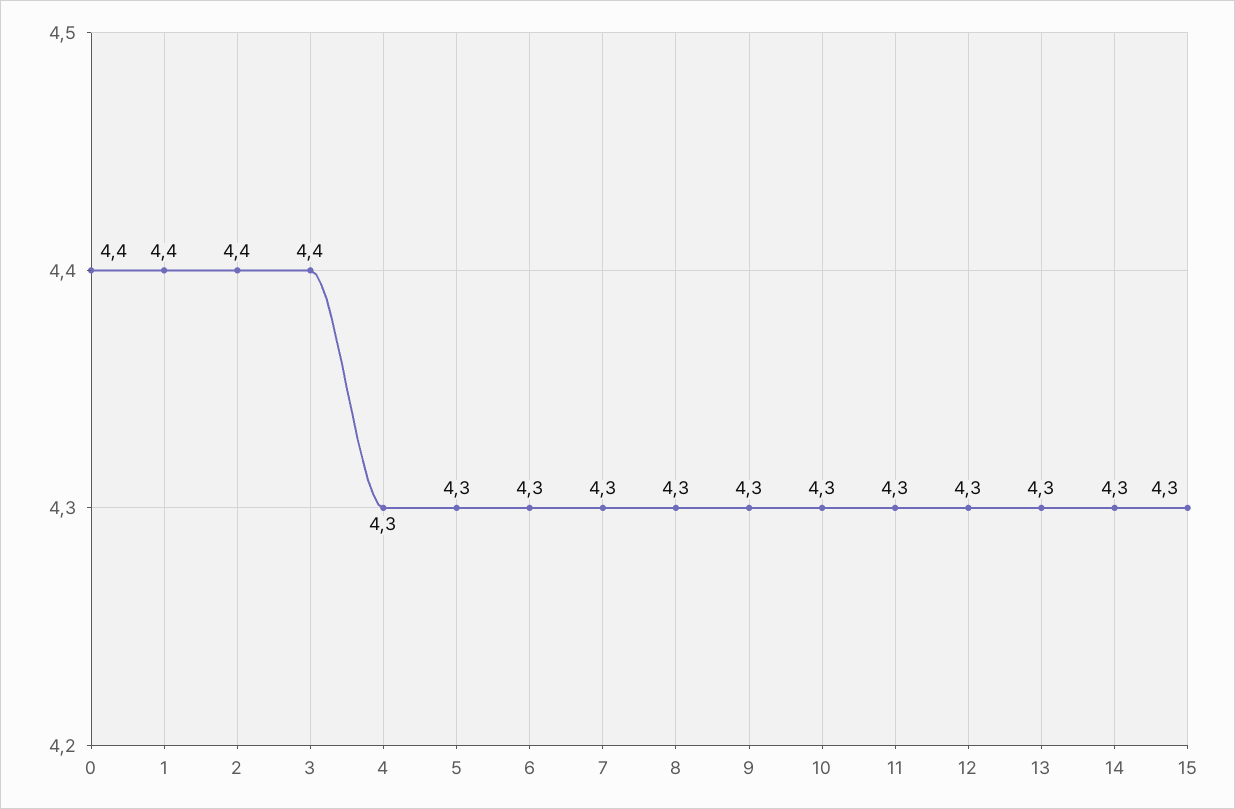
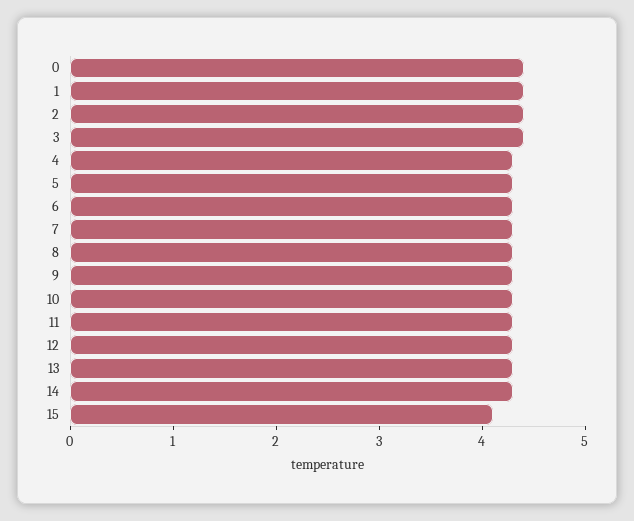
15: 4.3 -> 4.1

